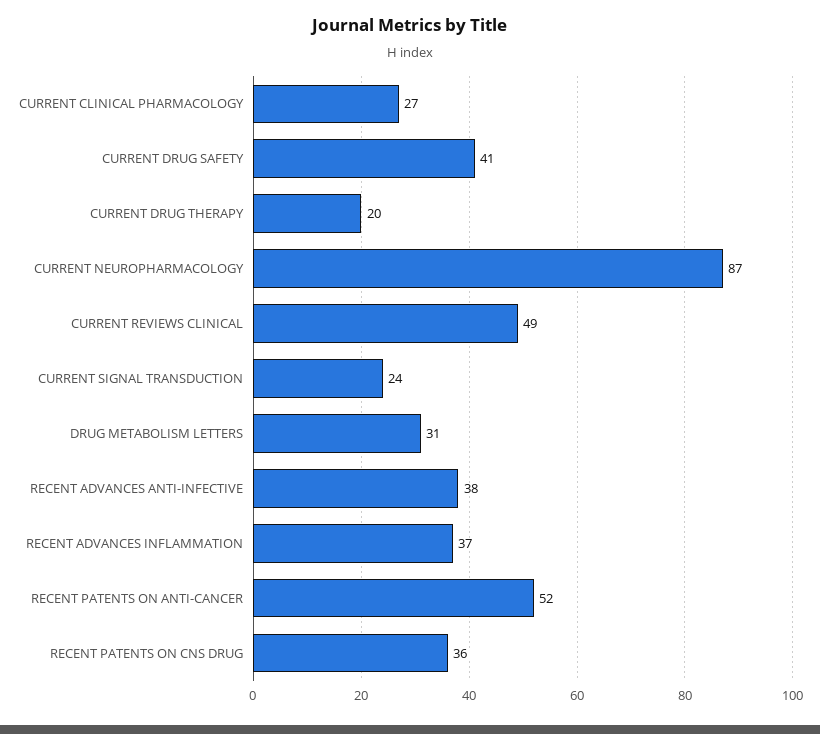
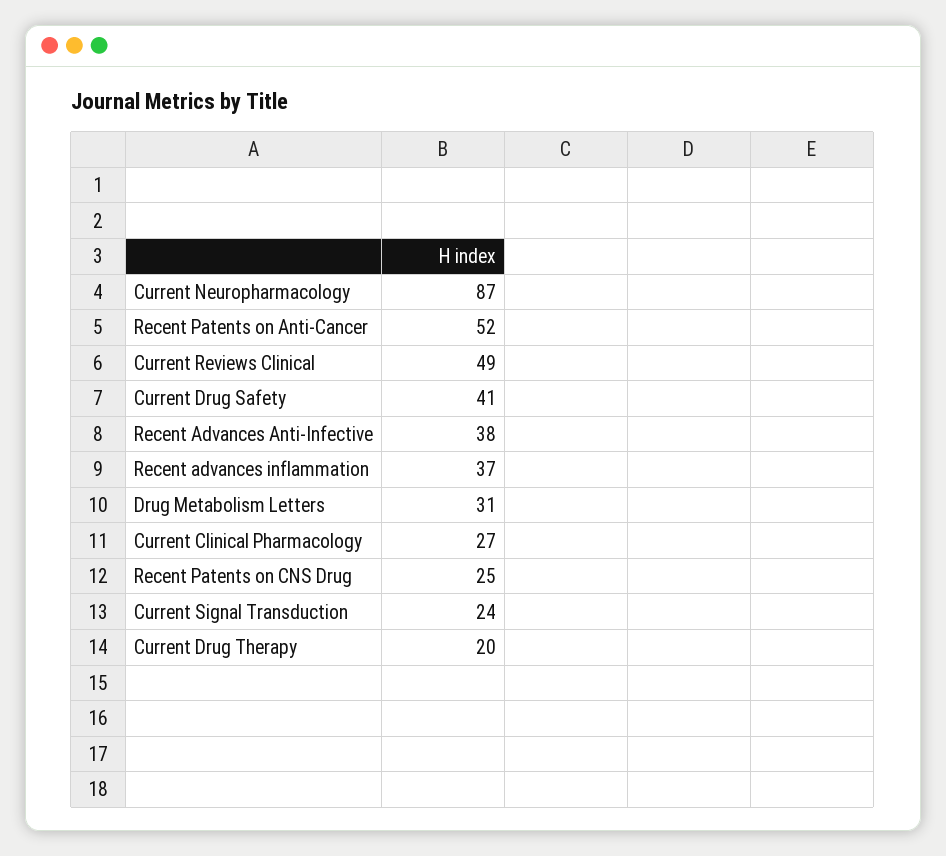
RECENT PATENTS ON CNS DRUG: 36 -> 25

